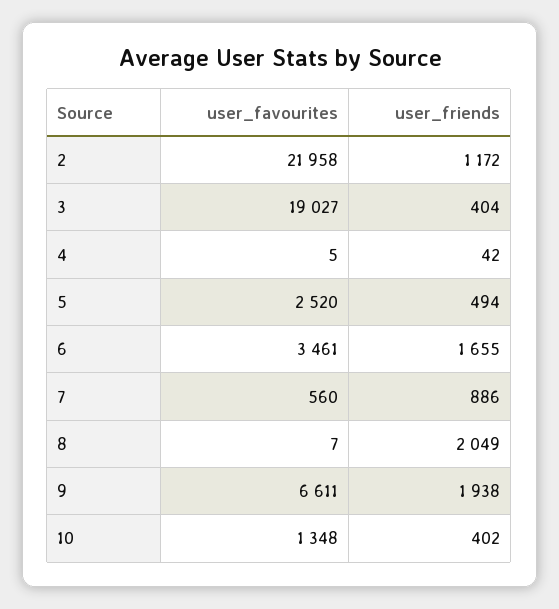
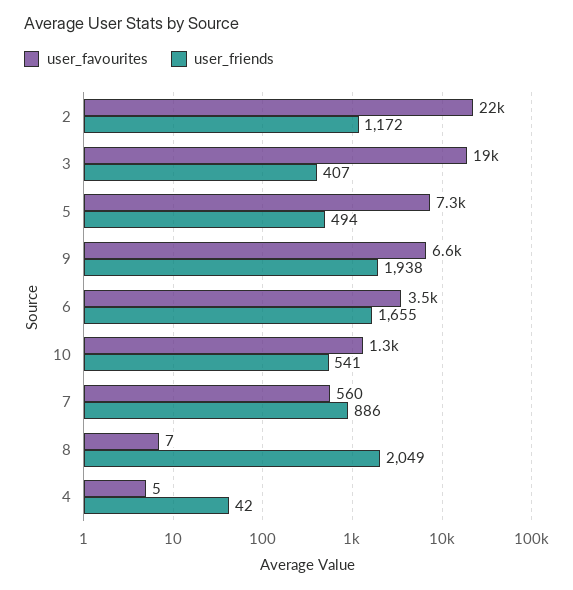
user_friends, 3: 404 -> 407
user_favourites, 5: 2520 -> 7300
user_friends, 10: 402 -> 541

